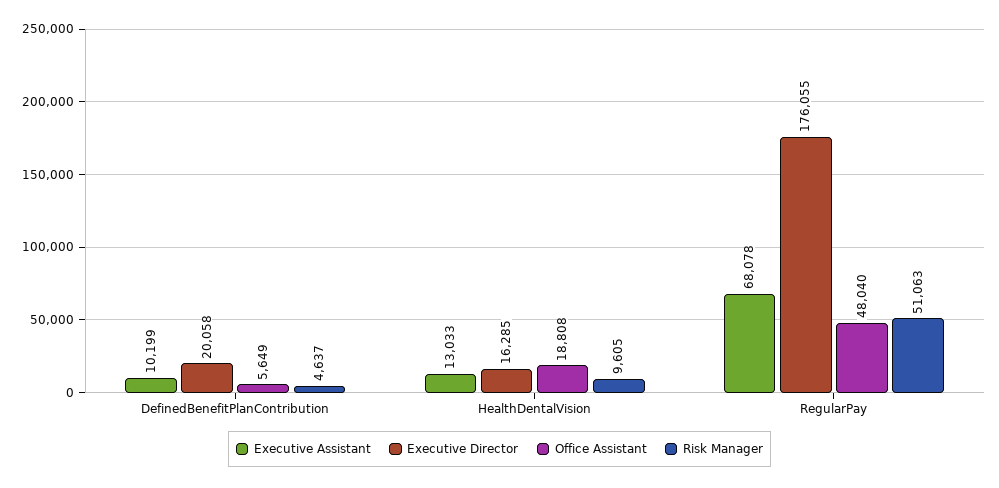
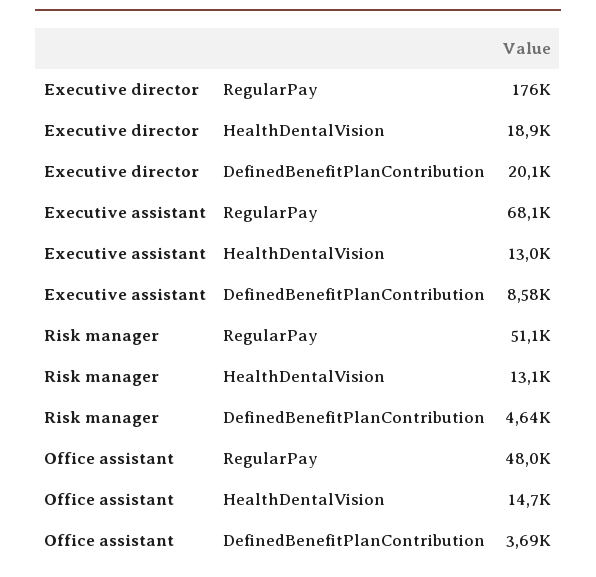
Executive Assistant, DefinedBenefitPlanContribution: 10199 -> 8580
Office Assistant, DefinedBenefitPlanContribution: 5649 -> 3690
Executive Director, HealthDentalVision: 16285 -> 18900
Office Assistant, HealthDentalVision: 18808 -> 14700
Risk Manager, HealthDentalVision: 9605 -> 13100

